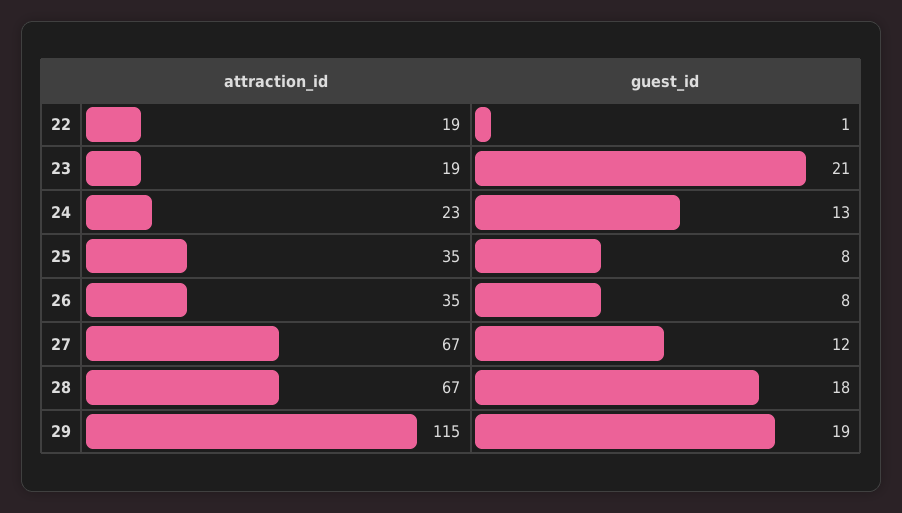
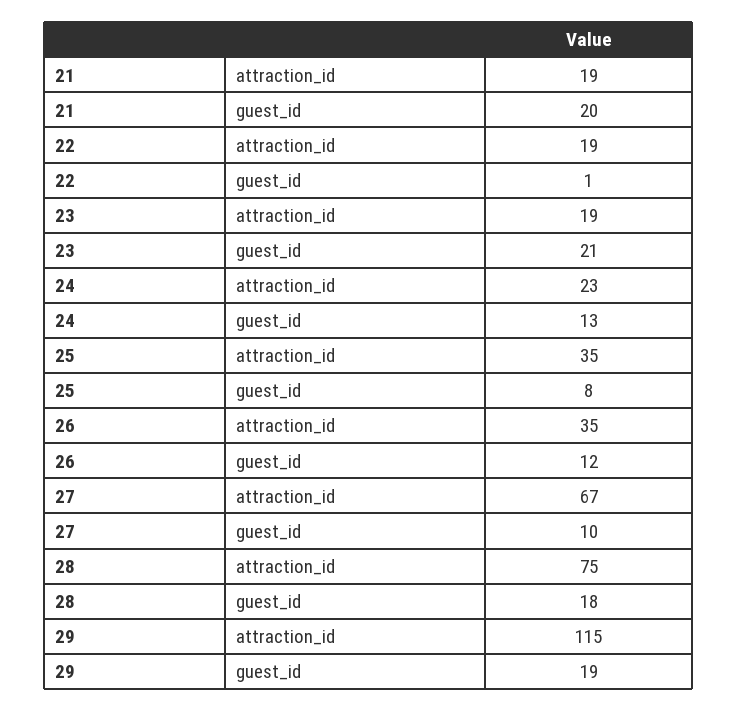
guest_id, 26: 8 -> 12
guest_id, 27: 12 -> 10
attraction_id, 28: 67 -> 75
attraction_id, 21: none -> 19
guest_id, 21: none -> 20

